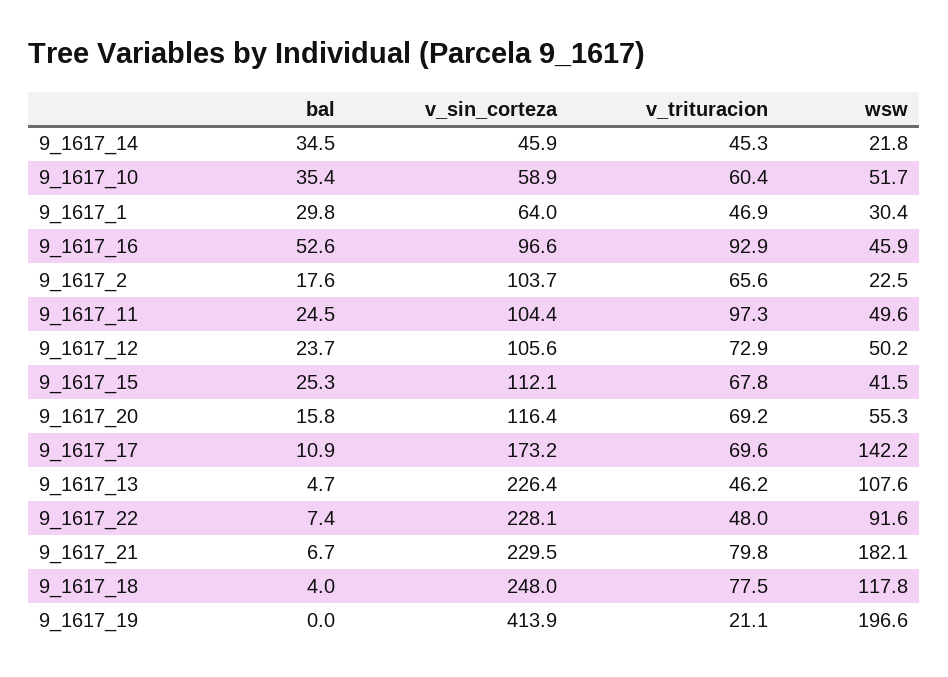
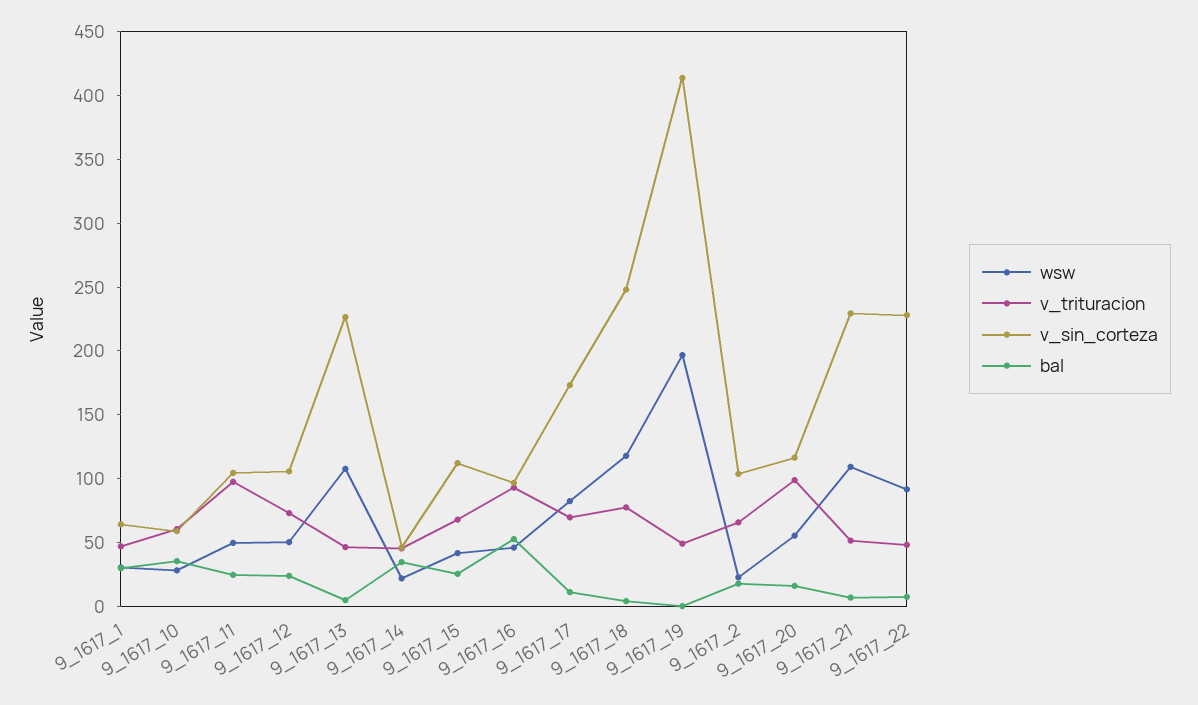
wsw, 9_1617_10: 51.7 -> 30
v_trituracion, 9_1617_20: 69.2 -> 100
wsw, 9_1617_17: 142.2 -> 80
v_trituracion, 9_1617_21: 79.8 -> 50
wsw, 9_1617_21: 182.1 -> 110
v_trituracion, 9_1617_19: 21.1 -> 50

